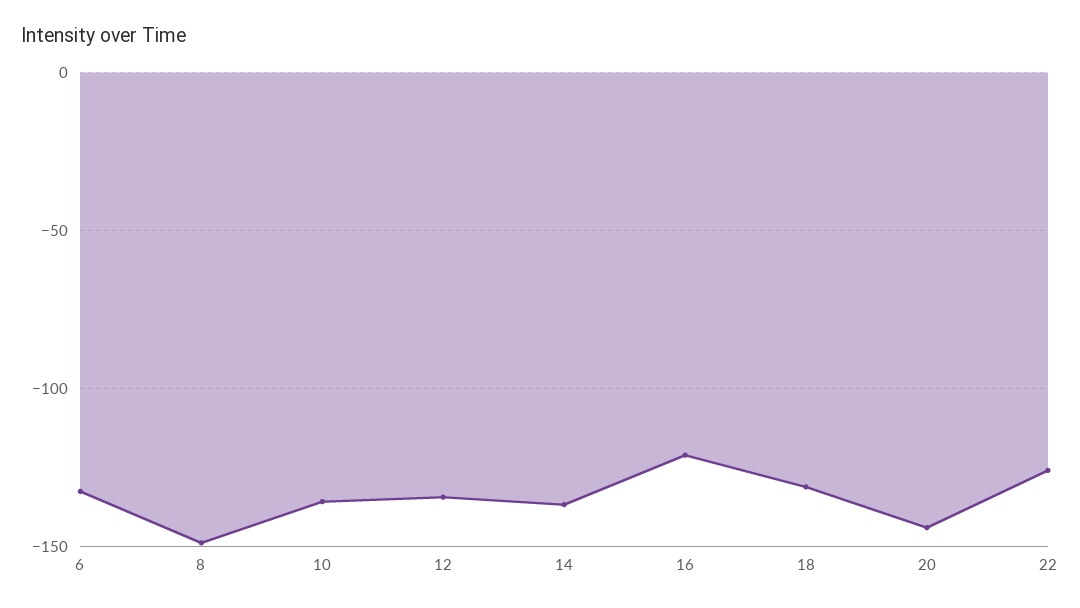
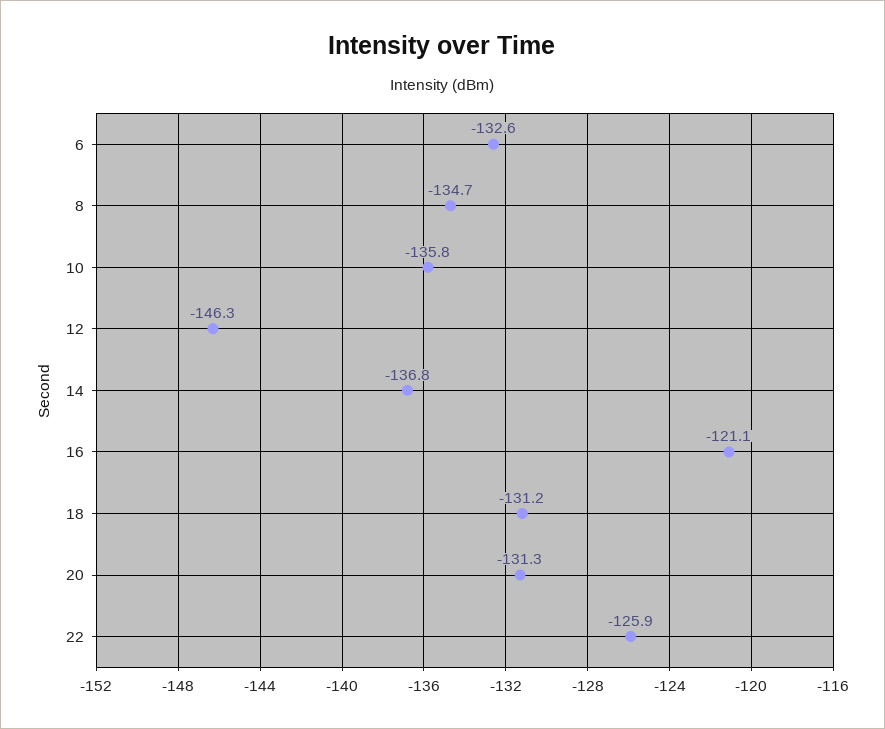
8: -150 -> -134.7
12: -135 -> -146.3
20: -145 -> -131.3

